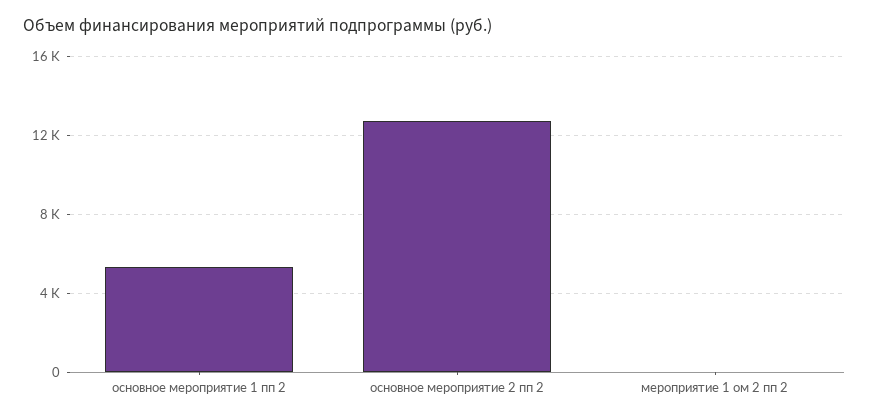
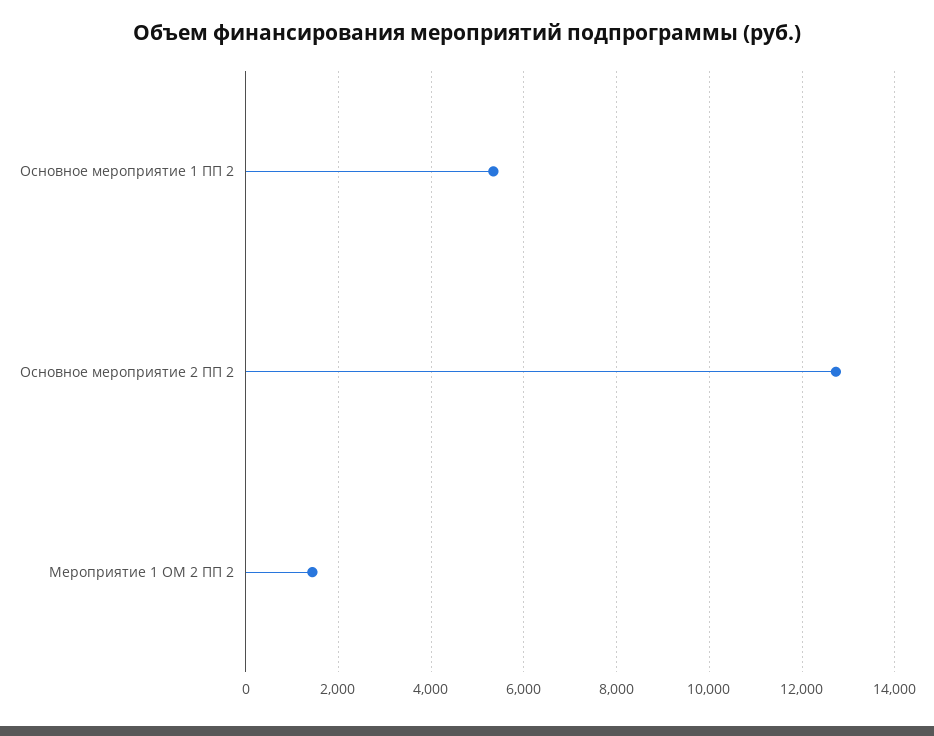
мероприятие 1 ом 2 пп 2: 0 -> 1400

